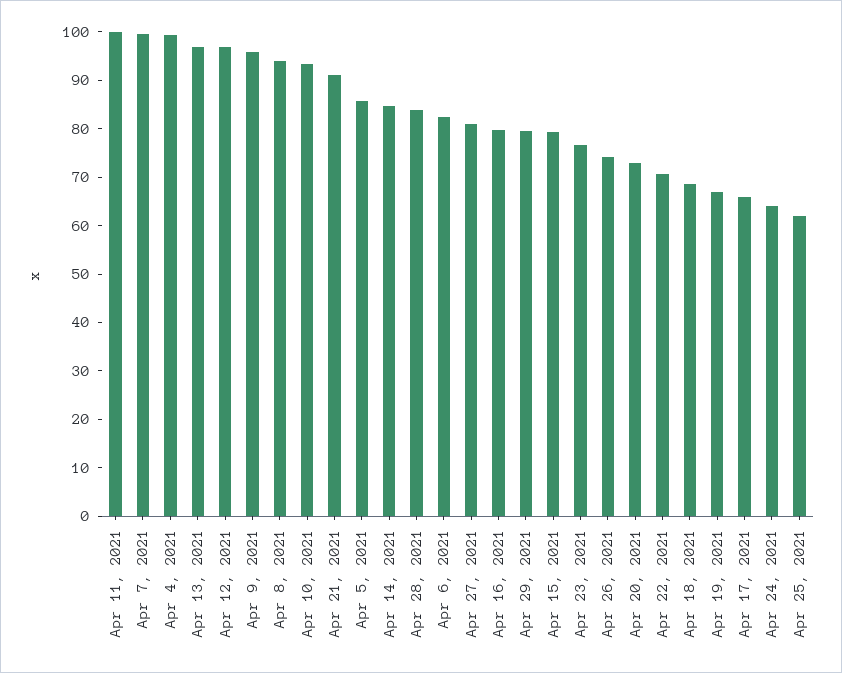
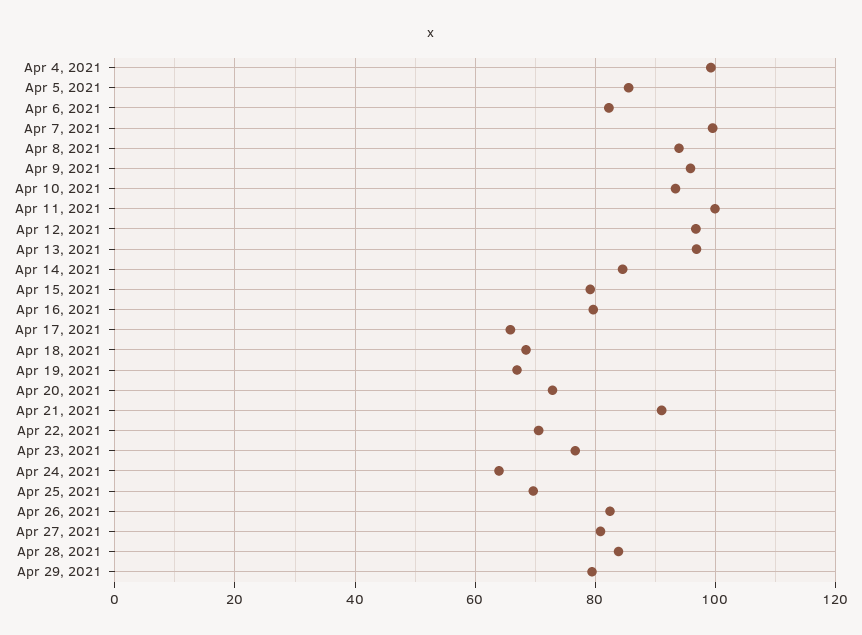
Apr 26, 2021: 74 -> 82
Apr 25, 2021: 62 -> 70

